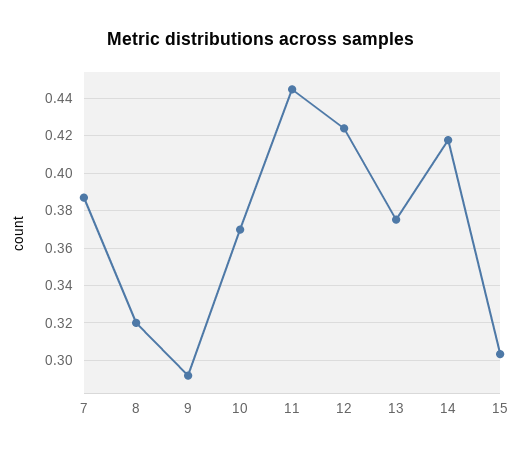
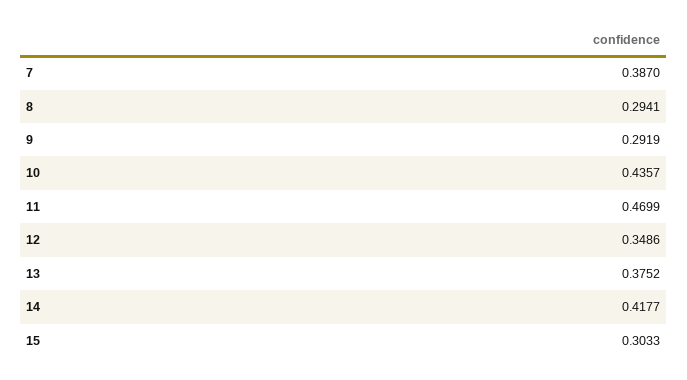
8: 0.32 -> 0.2941
10: 0.37 -> 0.4357
11: 0.445 -> 0.4699
12: 0.425 -> 0.3486

